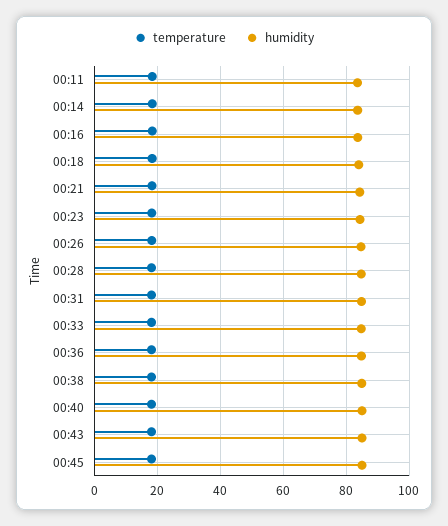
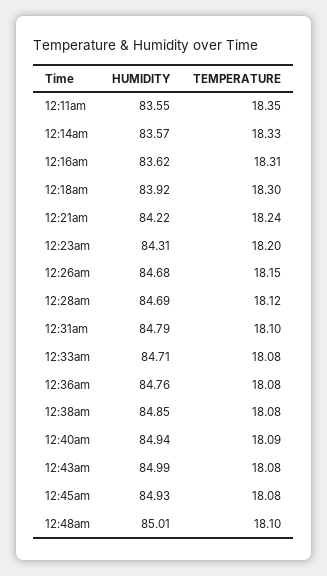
humidity, 12:48am: none -> 85.01
temperature, 12:48am: none -> 18.1

